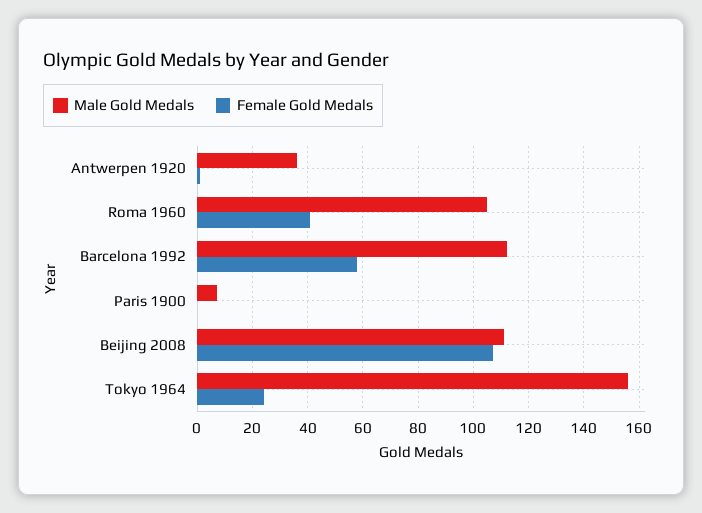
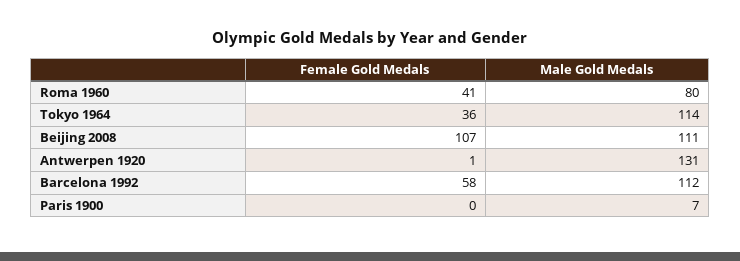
Male Gold Medals, Antwerpen 1920: 35 -> 131
Male Gold Medals, Roma 1960: 105 -> 80
Male Gold Medals, Tokyo 1964: 155 -> 114
Female Gold Medals, Tokyo 1964: 25 -> 36

